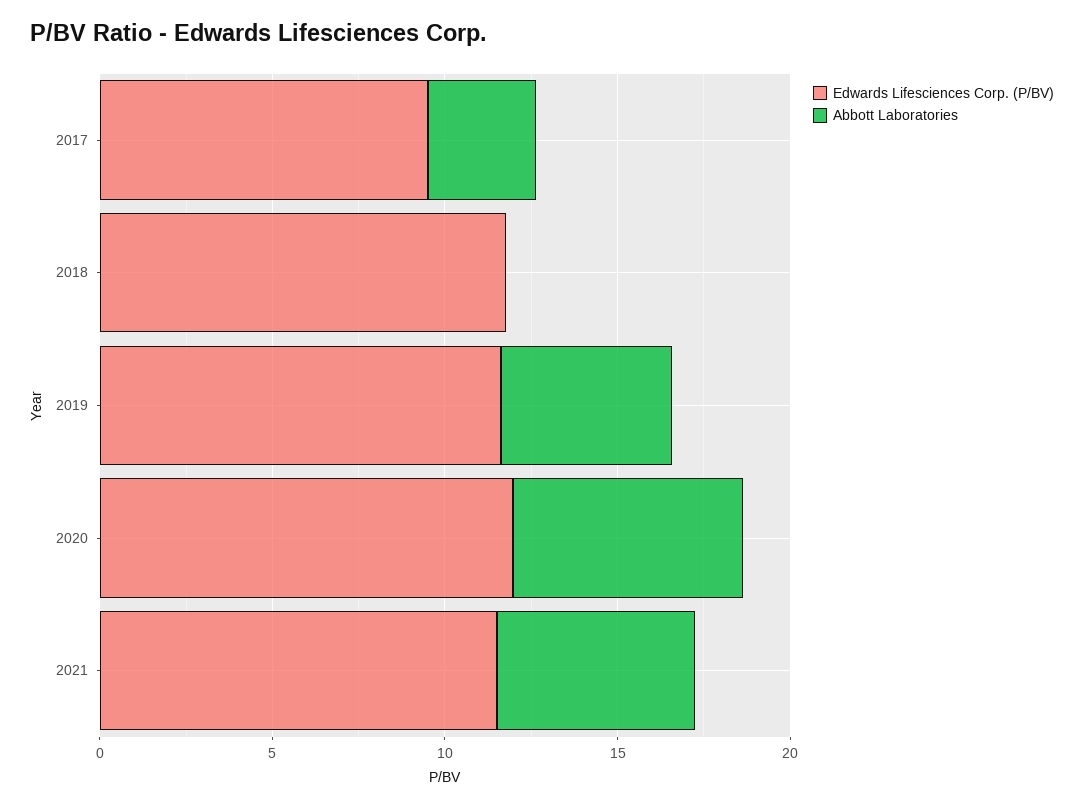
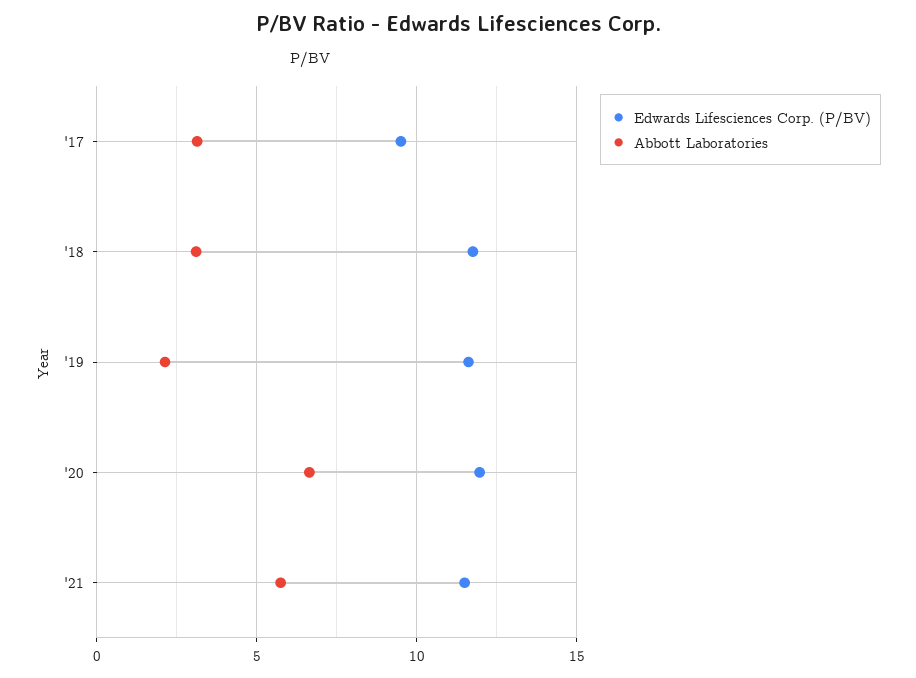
Abbott Laboratories, 2018: 0 -> 3
Abbott Laboratories, 2019: 5 -> 2

